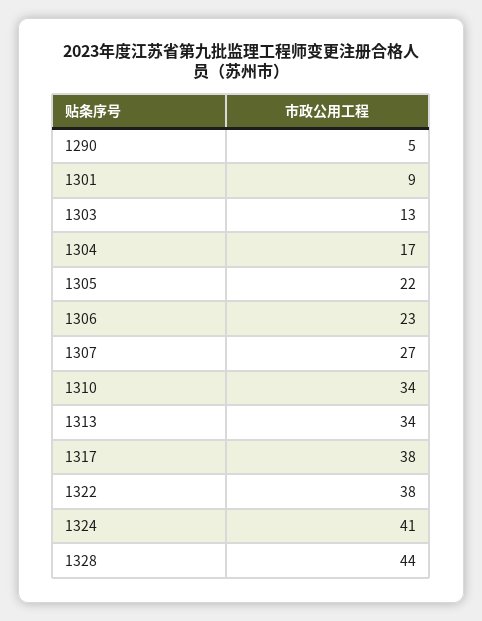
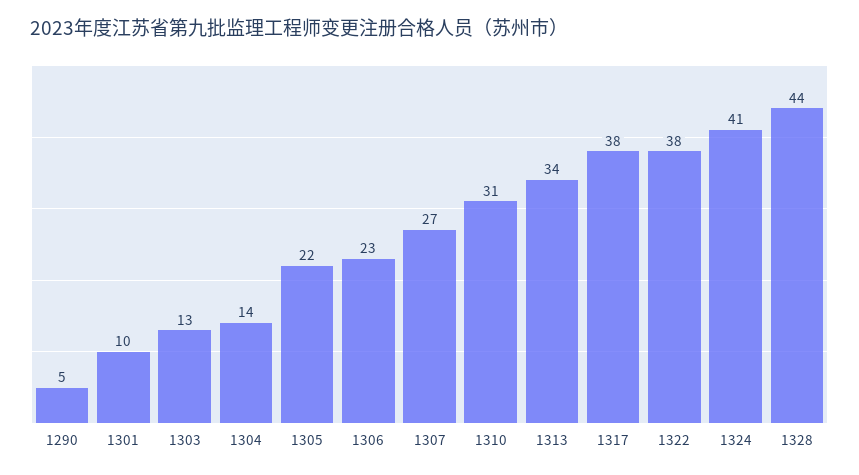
1301: 9 -> 10
1304: 17 -> 14
1310: 34 -> 31

